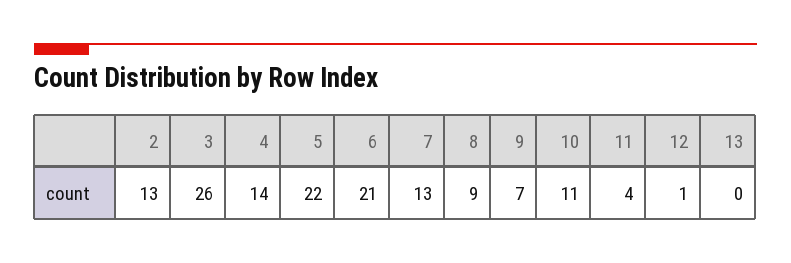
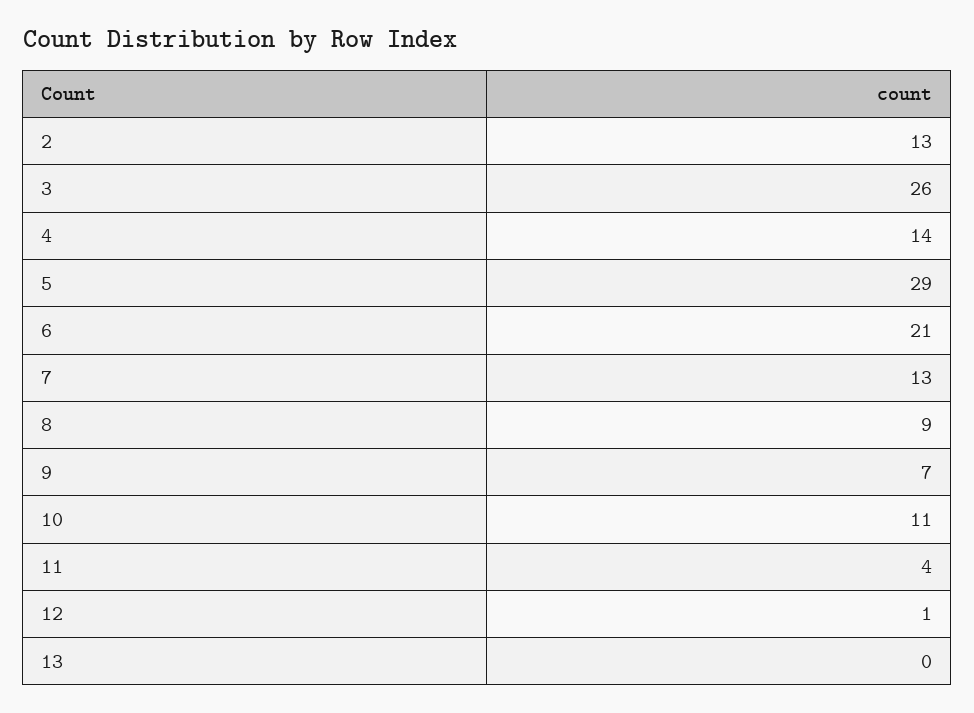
5: 22 -> 29

